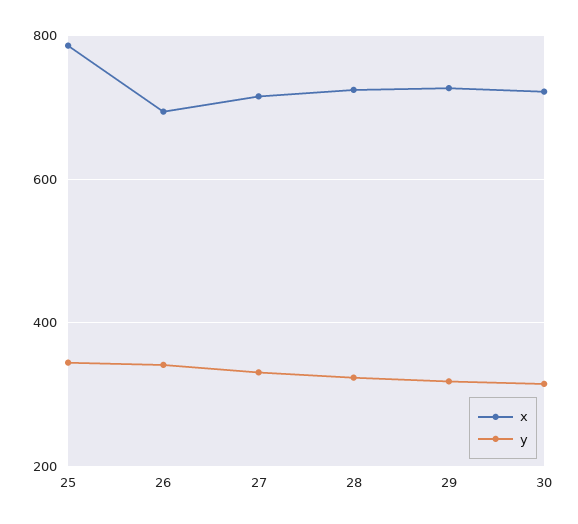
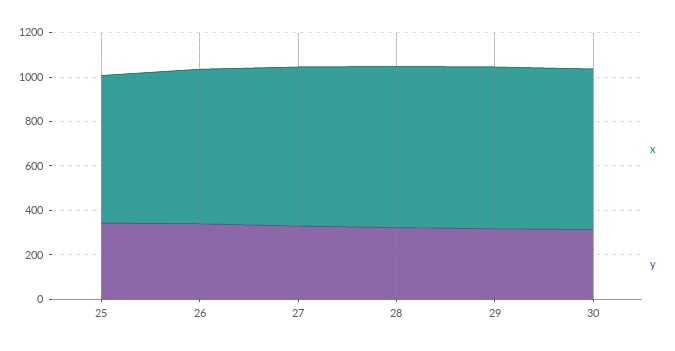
x, 25: 780 -> 650

